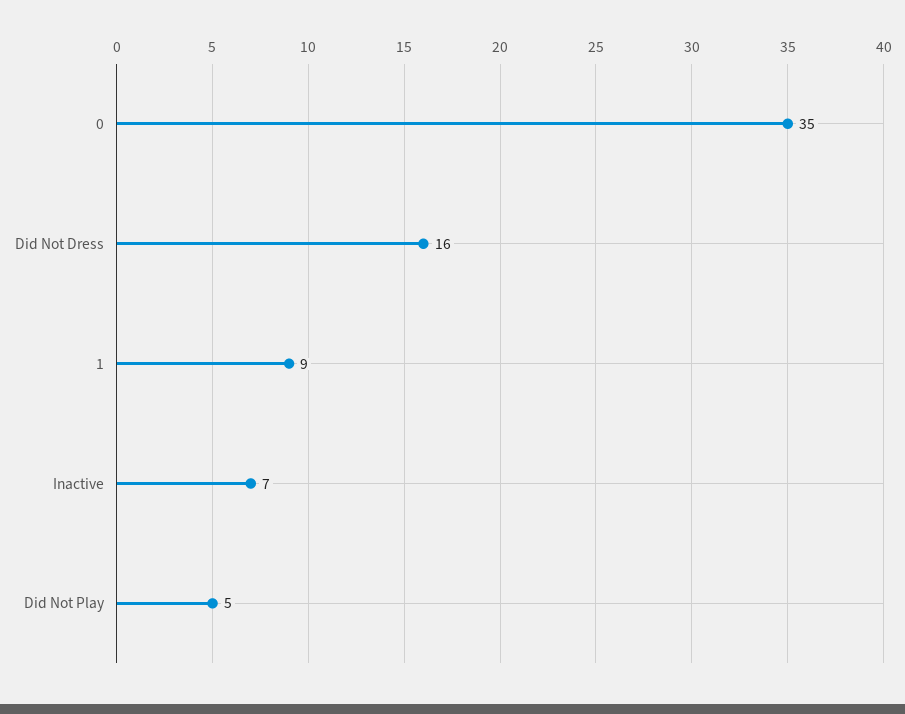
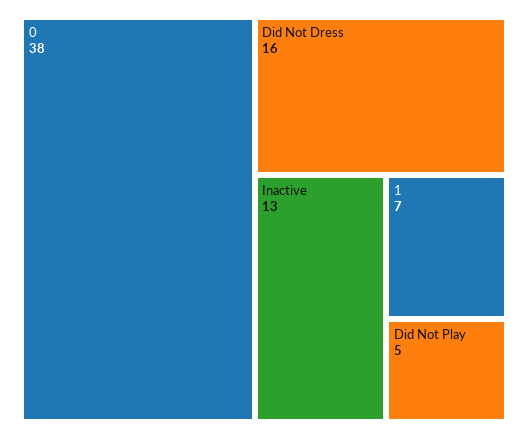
0: 35 -> 38
1: 9 -> 7
Inactive: 7 -> 13

